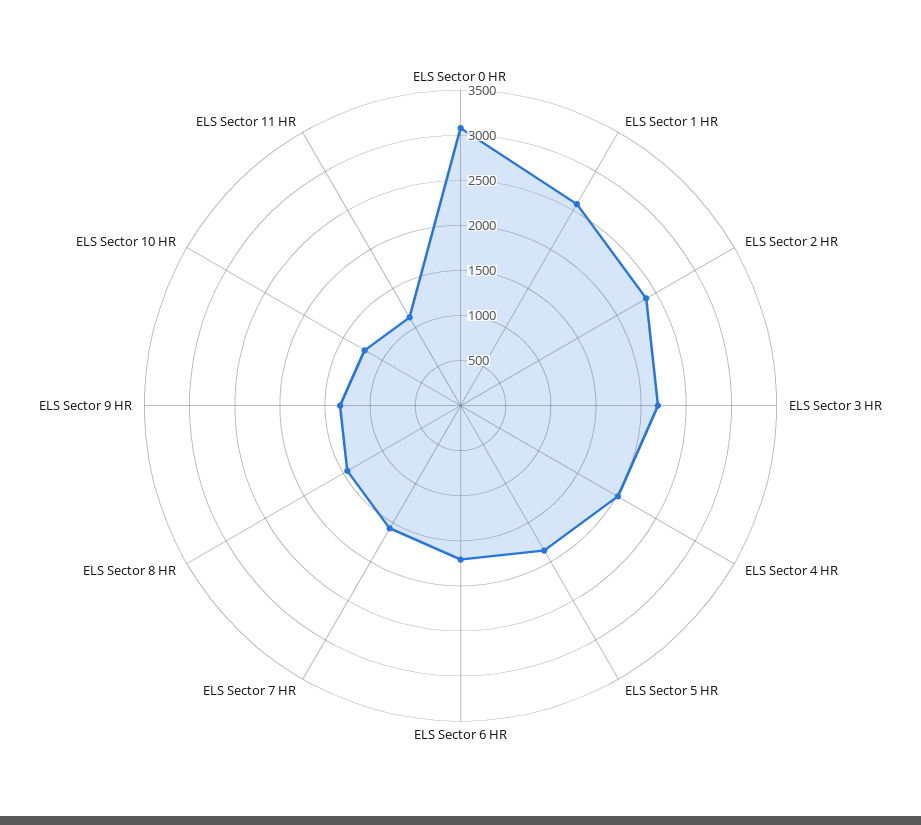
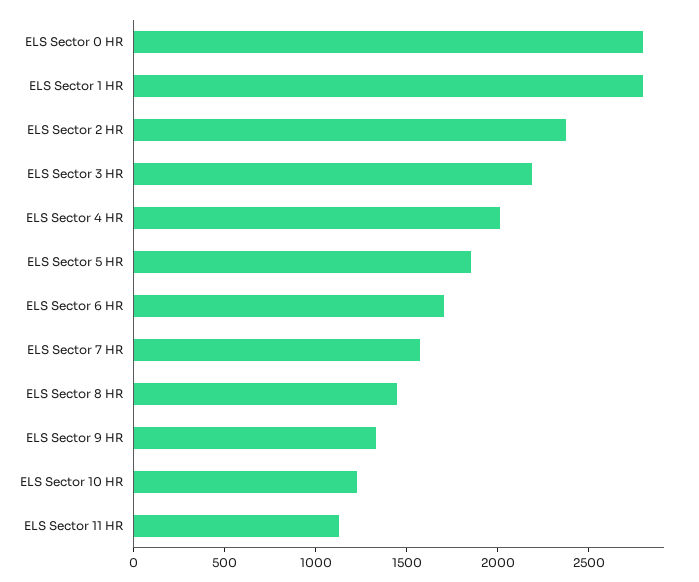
ELS Sector 0 HR: 3100 -> 2800
ELS Sector 1 HR: 2600 -> 2800

